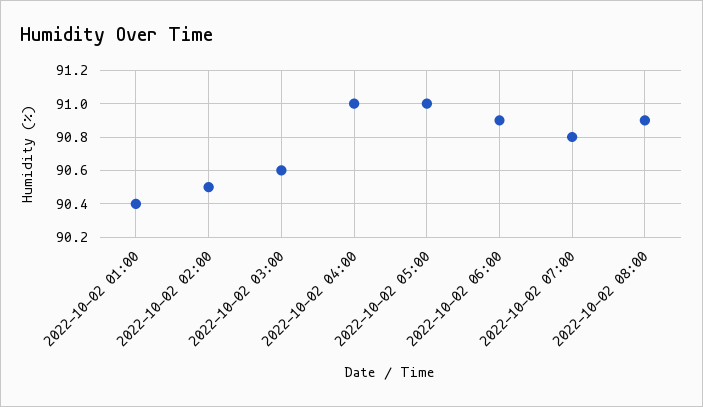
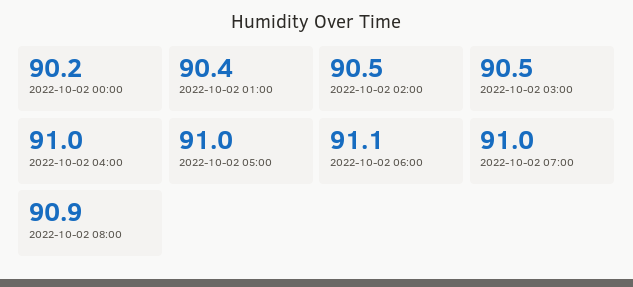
2022-10-02 03:00: 90.6 -> 90.5
2022-10-02 06:00: 90.9 -> 91.1
2022-10-02 07:00: 90.8 -> 91
2022-10-02 00:00: none -> 90.2

